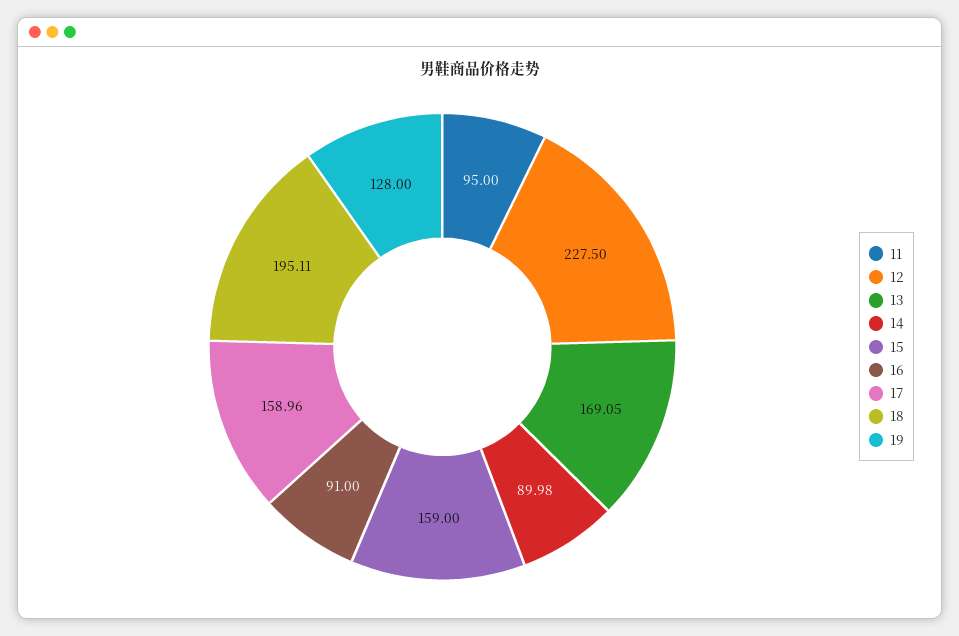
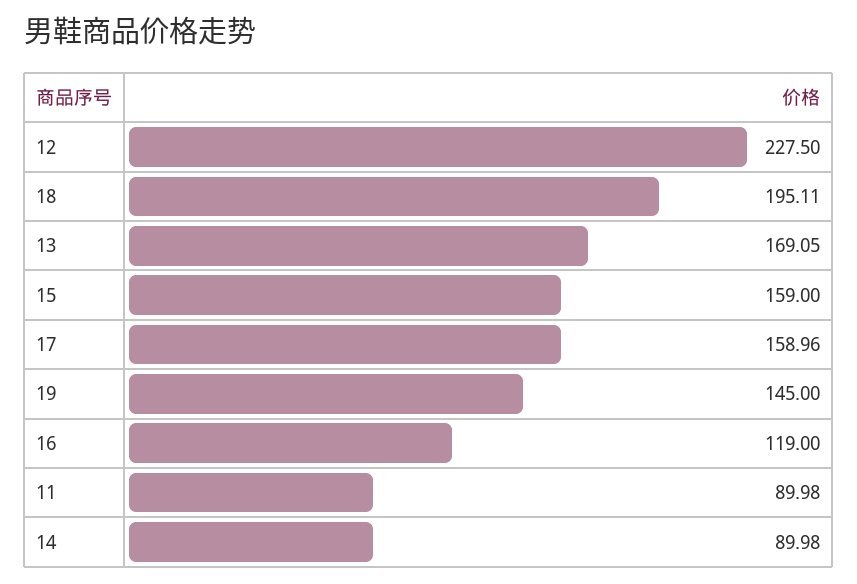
11: 95 -> 89.98
16: 91 -> 119
19: 128 -> 145

